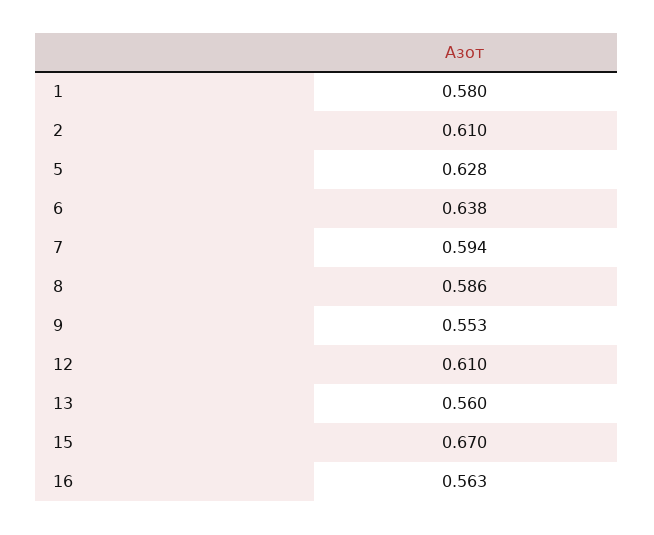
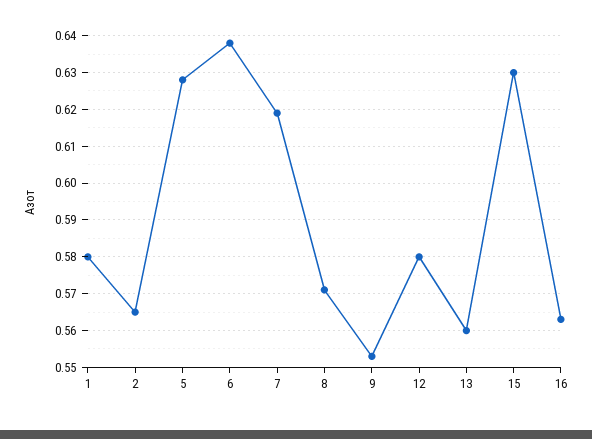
2: 0.61 -> 0.565
7: 0.594 -> 0.62
8: 0.586 -> 0.57
12: 0.61 -> 0.58
15: 0.67 -> 0.63

